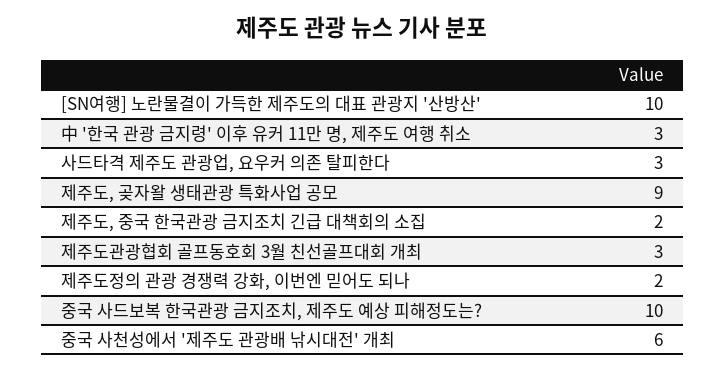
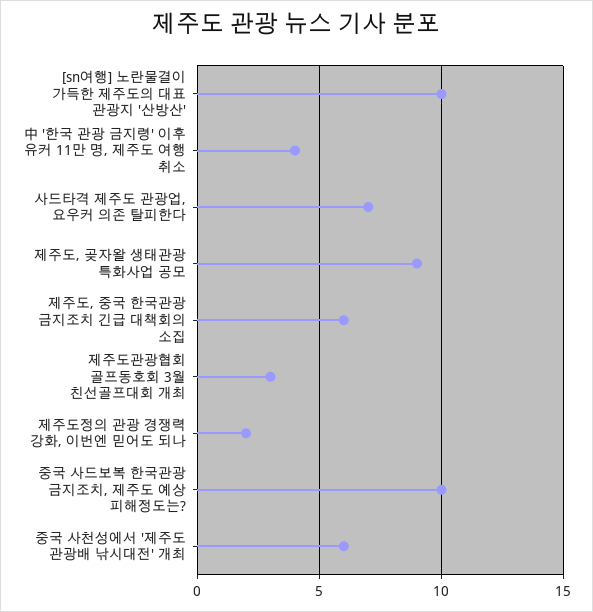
中 '한국 관광 금지령' 이후 유커 11만 명, 제주도 여행 취소: 3 -> 4
사드타격 제주도 관광업, 요우커 의존 탈피한다: 3 -> 7
제주도, 중국 한국관광 금지조치 긴급 대책회의 소집: 2 -> 6

